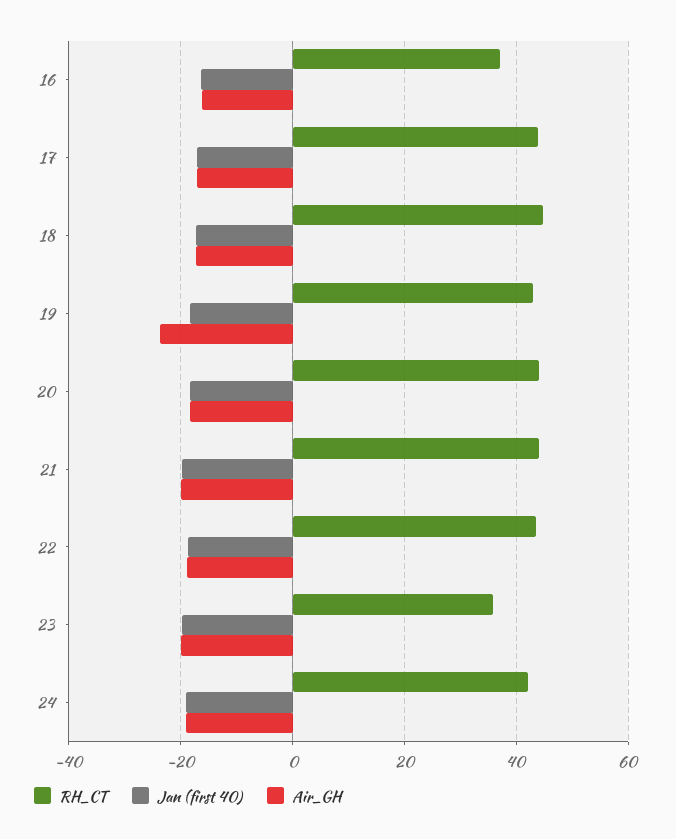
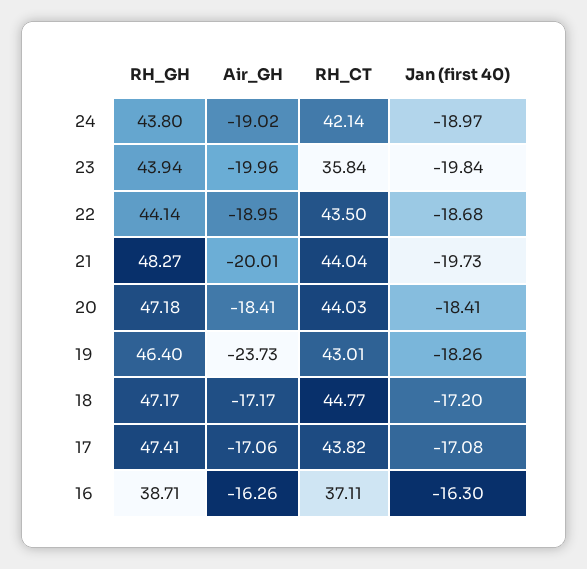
RH_GH, 24: none -> 43.8
RH_GH, 23: none -> 43.94
RH_GH, 22: none -> 44.14
RH_GH, 21: none -> 48.27
RH_GH, 20: none -> 47.18
RH_GH, 19: none -> 46.4
RH_GH, 18: none -> 47.17
RH_GH, 17: none -> 47.41
RH_GH, 16: none -> 38.71

